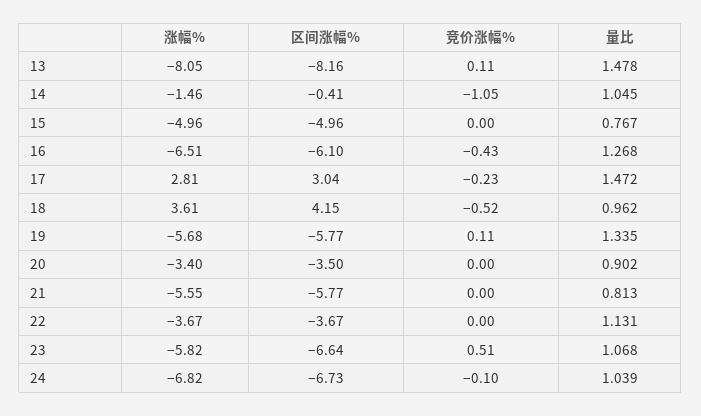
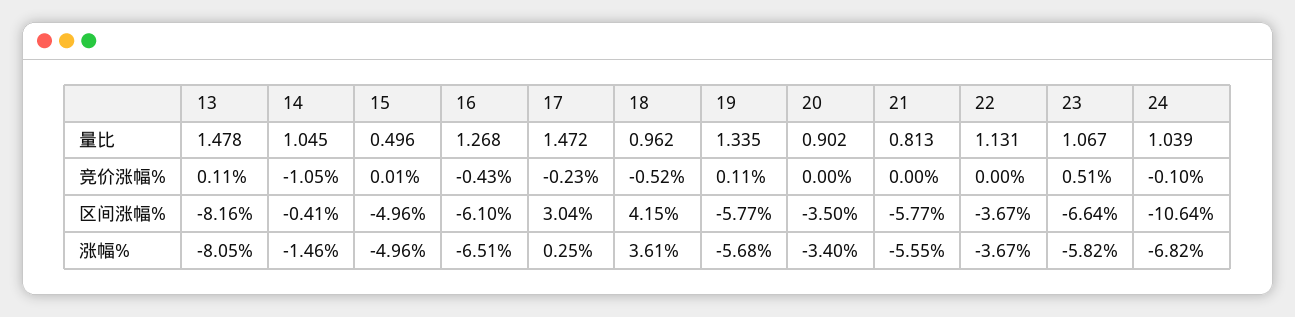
竞价涨幅%, 15: 0 -> 0.01
量比, 15: 0.767 -> 0.496
涨幅%, 17: 2.81 -> 0.25
量比, 23: 1.068 -> 1.067
区间涨幅%, 24: -6.73 -> -10.64

